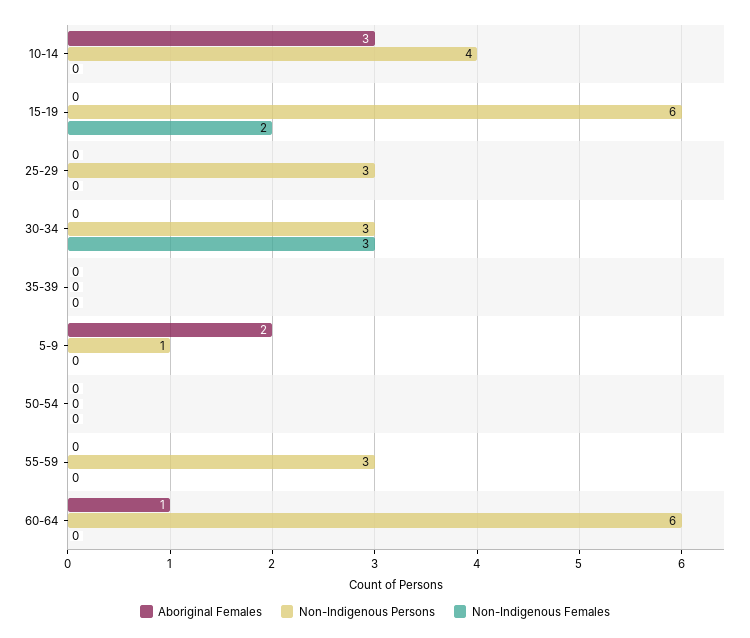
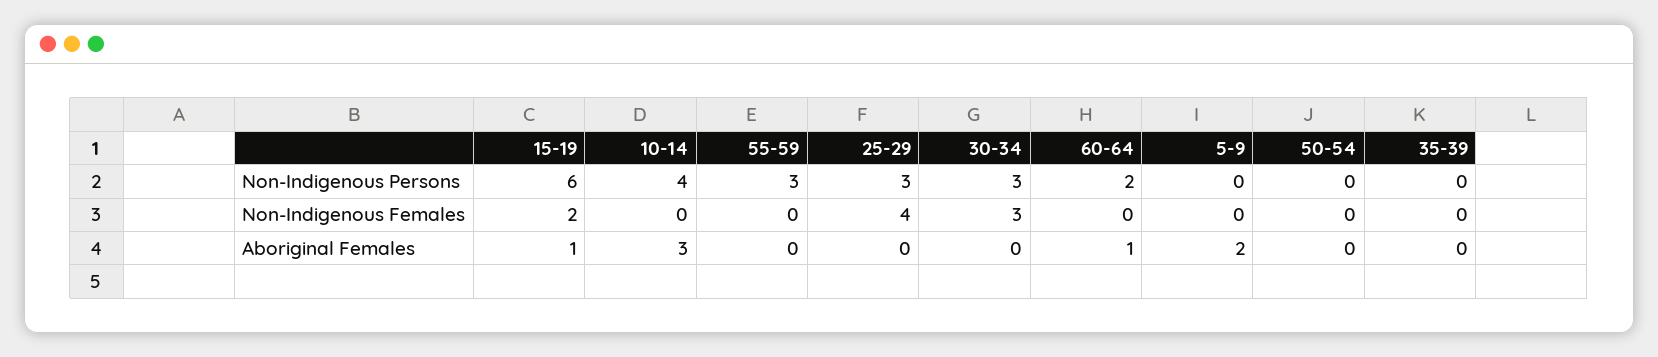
Aboriginal Females, 15-19: 0 -> 1
Non-Indigenous Females, 25-29: 0 -> 4
Non-Indigenous Persons, 5-9: 1 -> 0
Non-Indigenous Persons, 60-64: 6 -> 2

